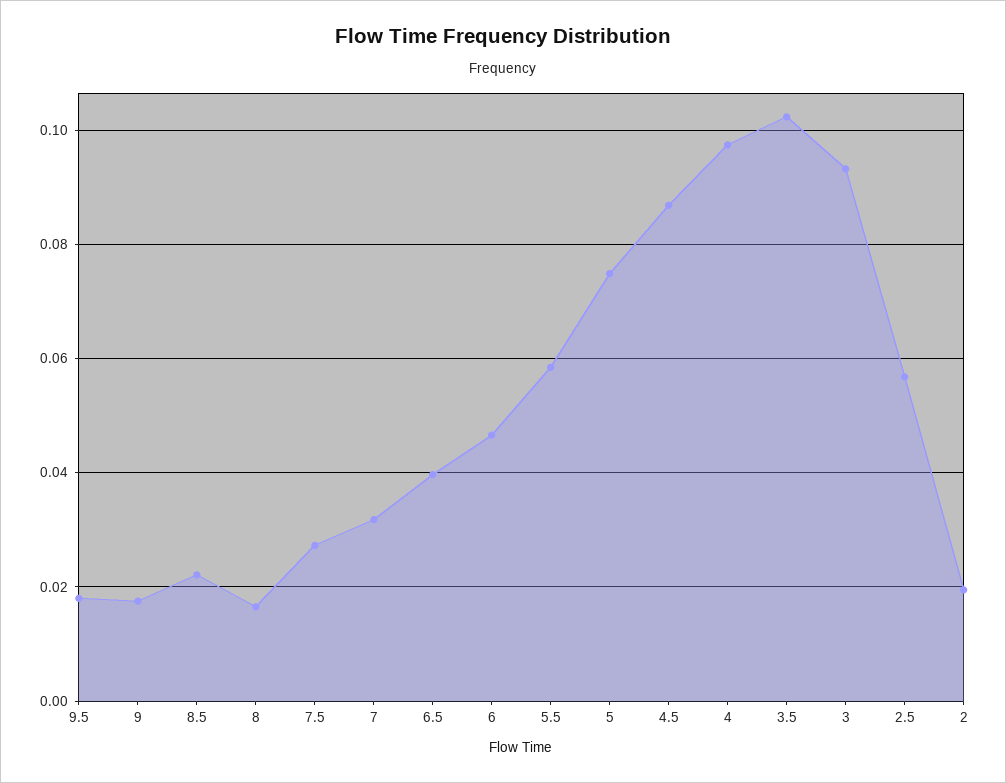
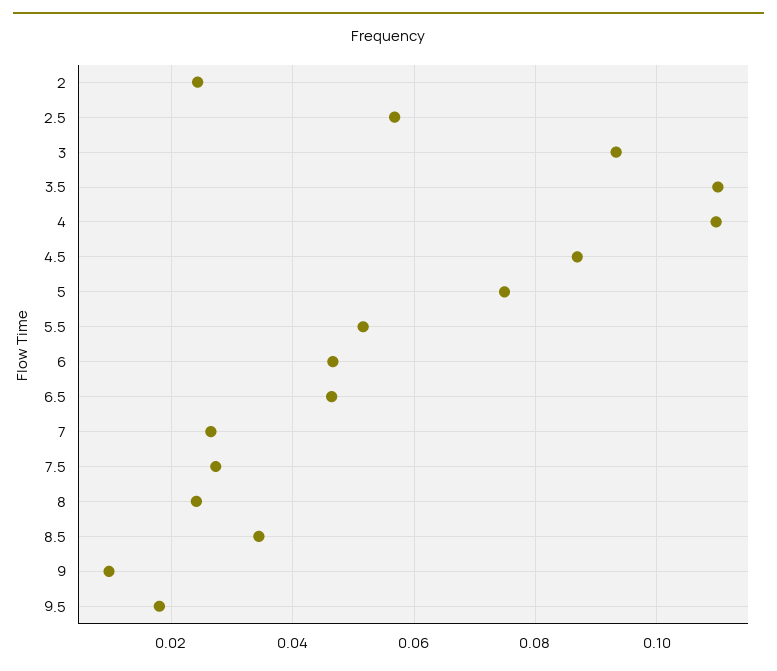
9: 0.018 -> 0.01
8.5: 0.022 -> 0.034
8: 0.016 -> 0.024
7: 0.032 -> 0.026
6.5: 0.04 -> 0.046
5.5: 0.058 -> 0.052
4: 0.098 -> 0.11
3.5: 0.102 -> 0.11
2: 0.02 -> 0.024

